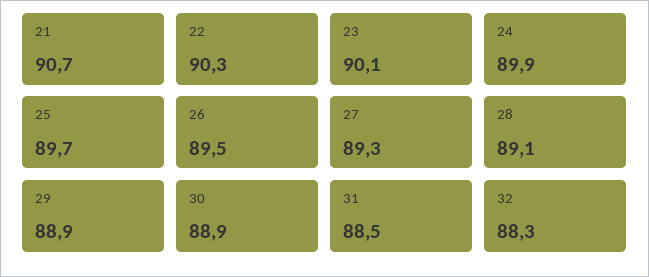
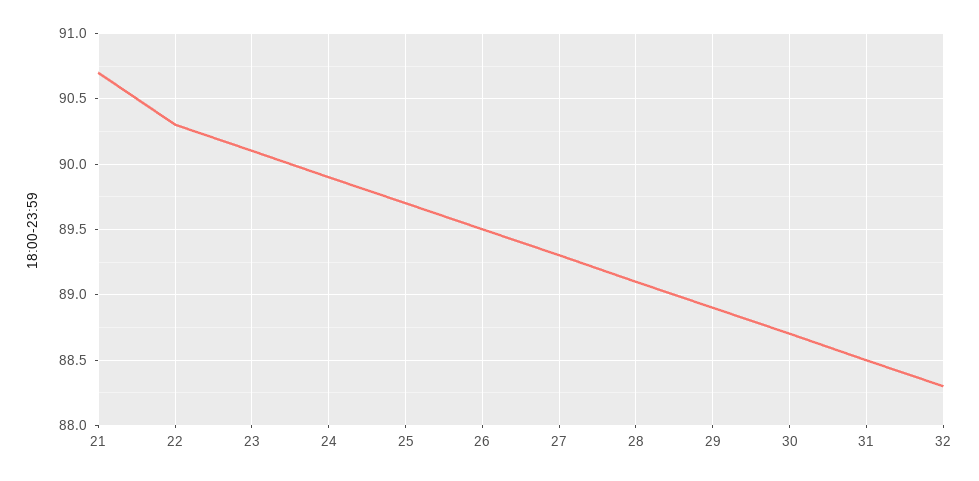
30: 88.9 -> 88.7

